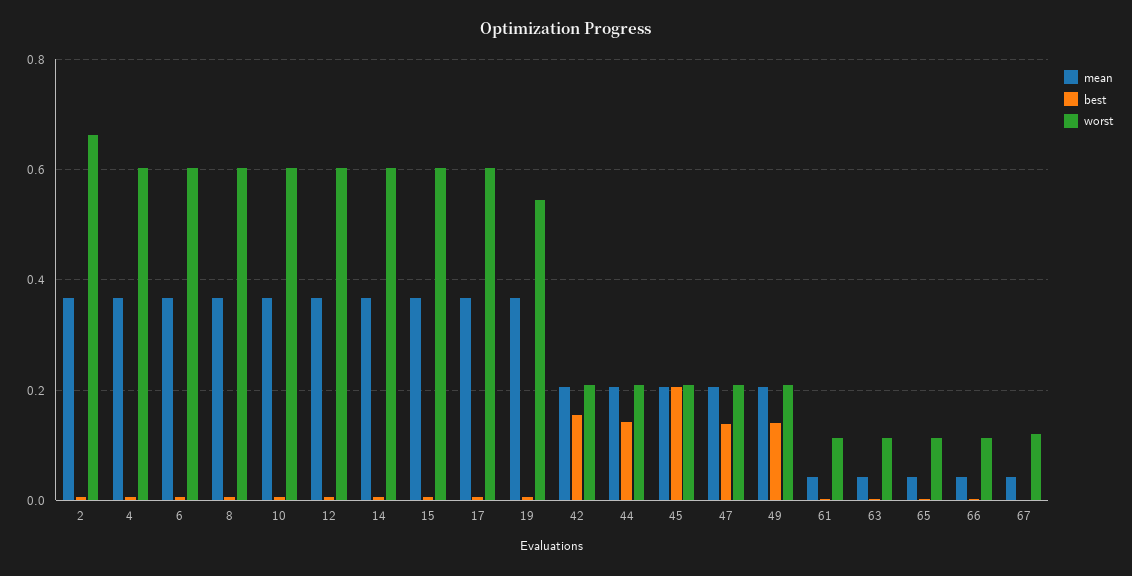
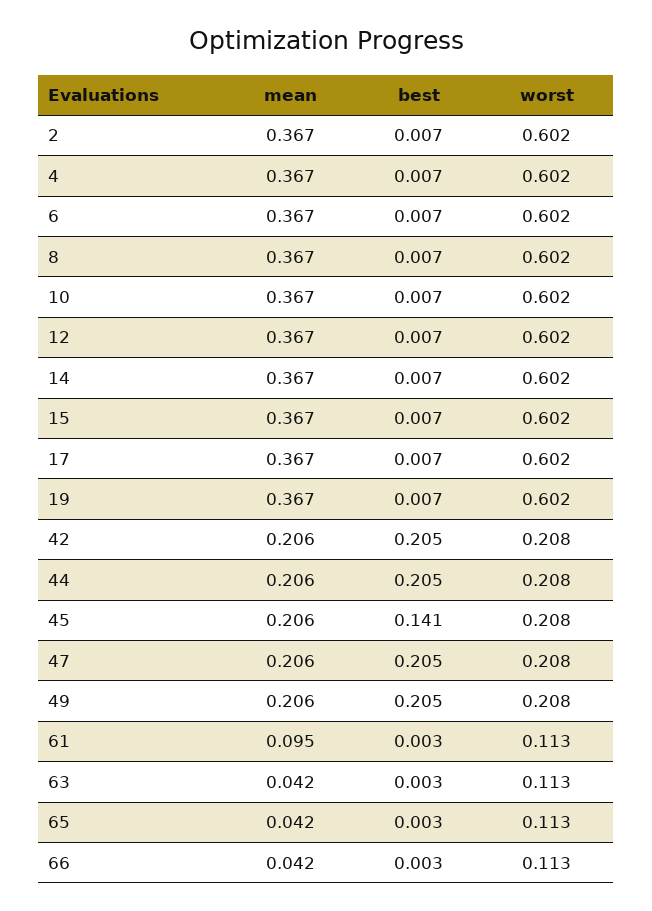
worst, 2: 0.66 -> 0.602
worst, 19: 0.54 -> 0.602
best, 42: 0.16 -> 0.205
best, 44: 0.14 -> 0.205
best, 45: 0.2 -> 0.141
best, 47: 0.14 -> 0.205
best, 49: 0.14 -> 0.205
mean, 61: 0.04 -> 0.095
mean, 67: 0.04 -> none
best, 67: 0 -> none
worst, 67: 0.12 -> none

